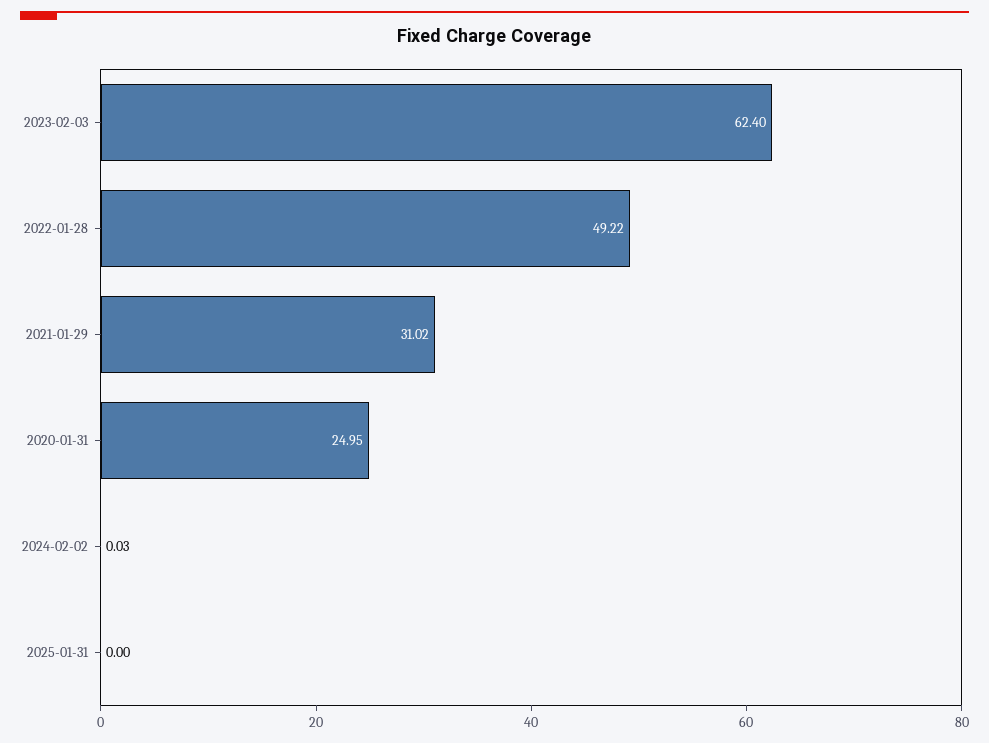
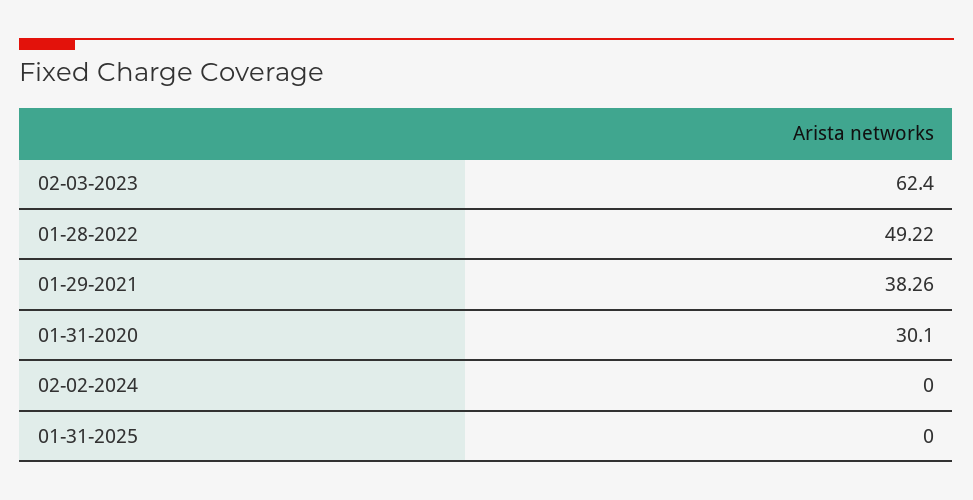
2021-01-29: 31.02 -> 38.26
2020-01-31: 24.95 -> 30.1
2024-02-02: 0.03 -> 0

